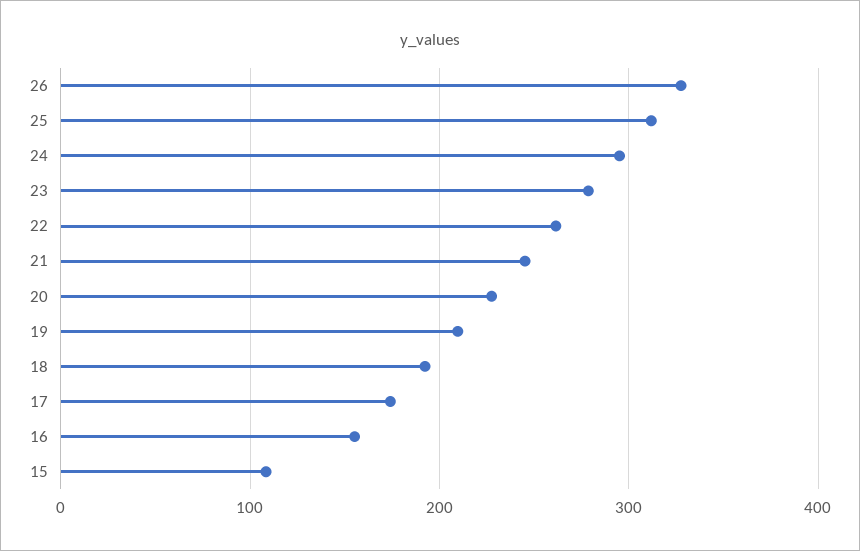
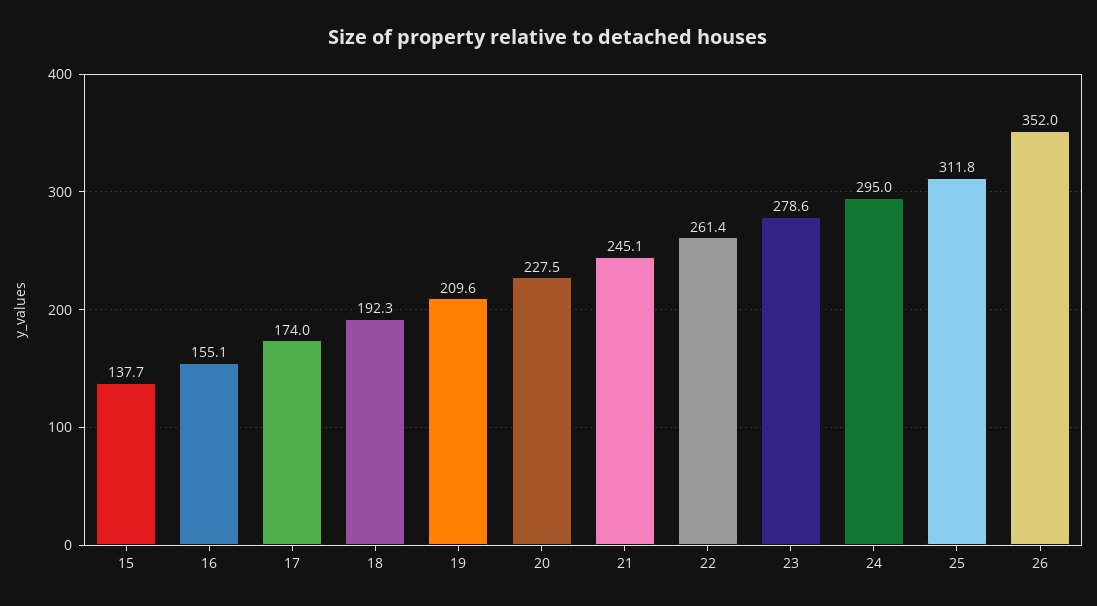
26: 330 -> 352
15: 110 -> 137.7

